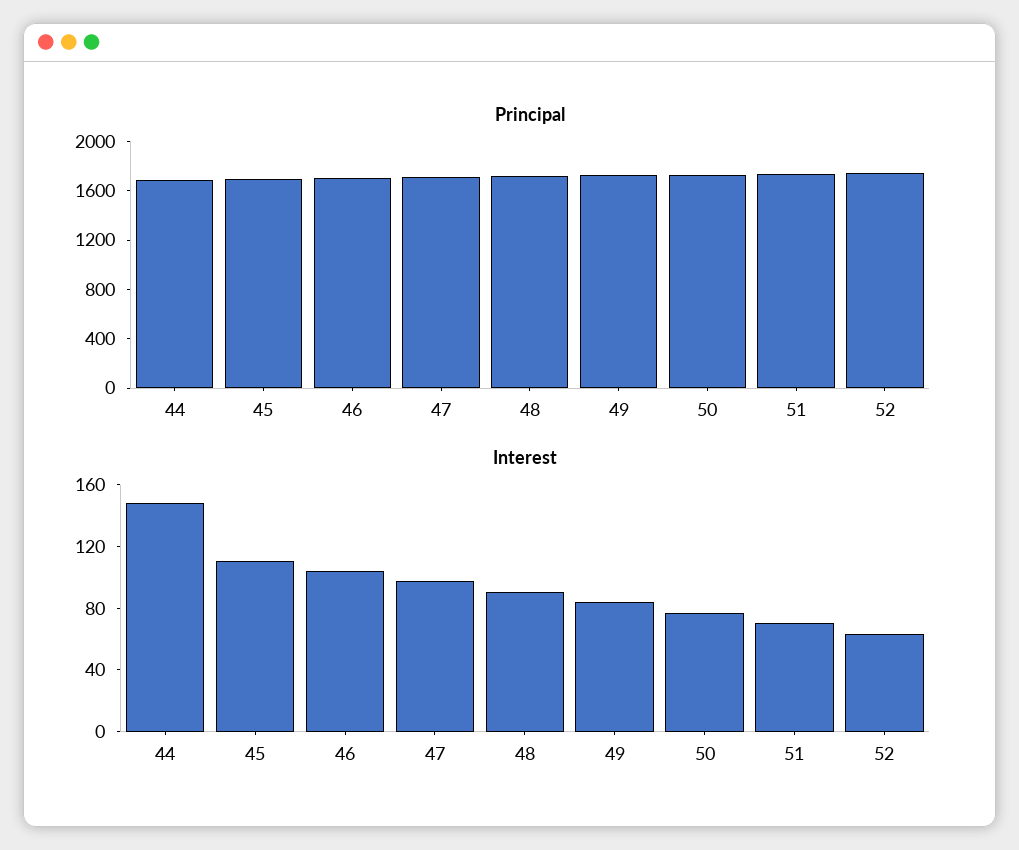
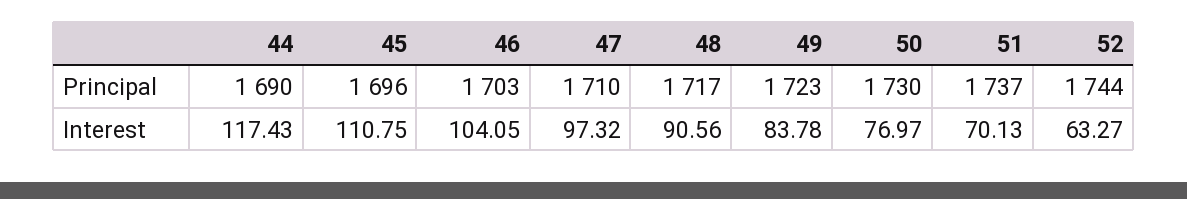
Interest, 44: 150 -> 117.43

